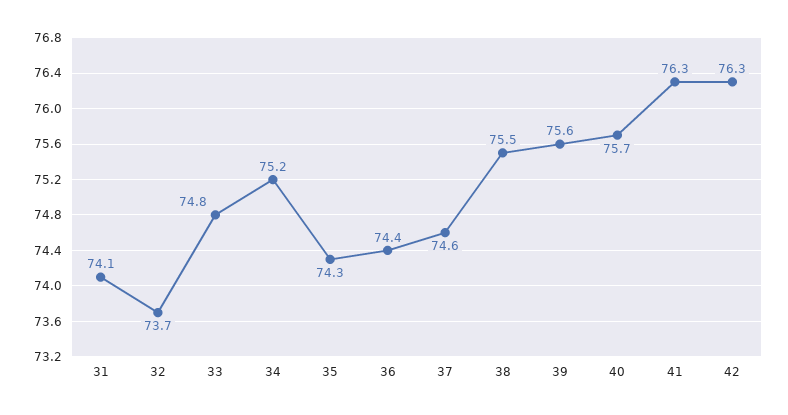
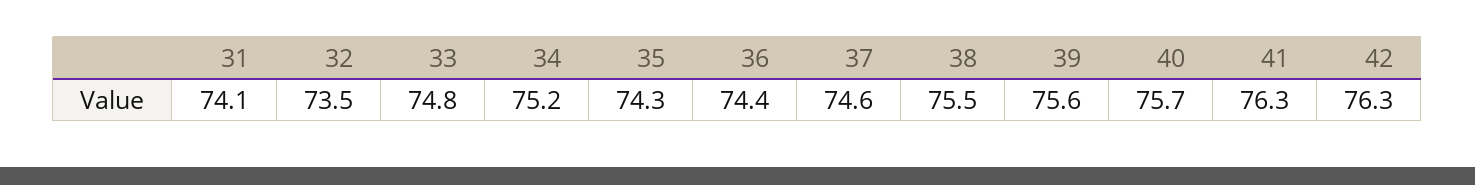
32: 73.7 -> 73.5

